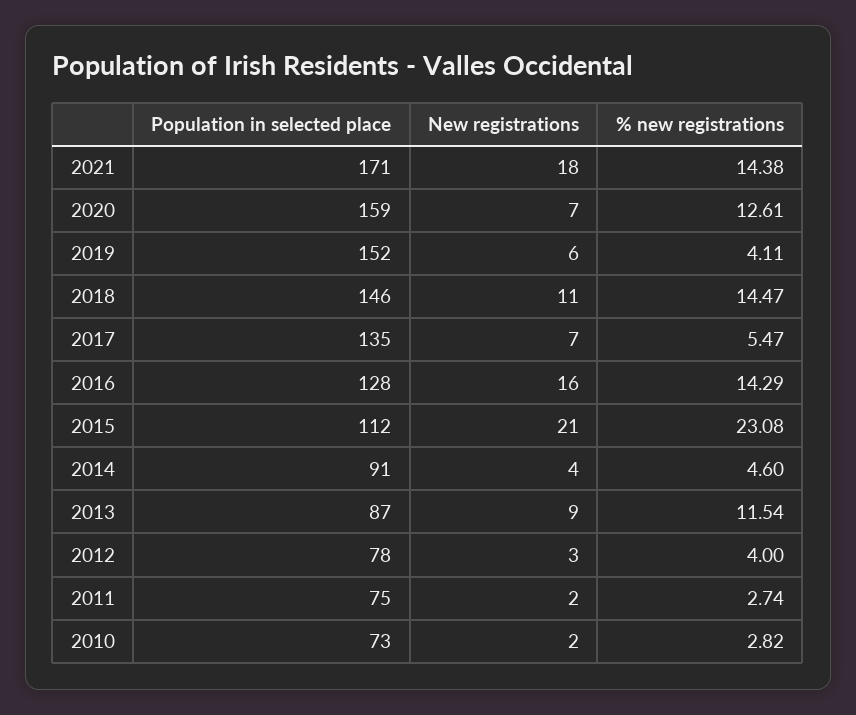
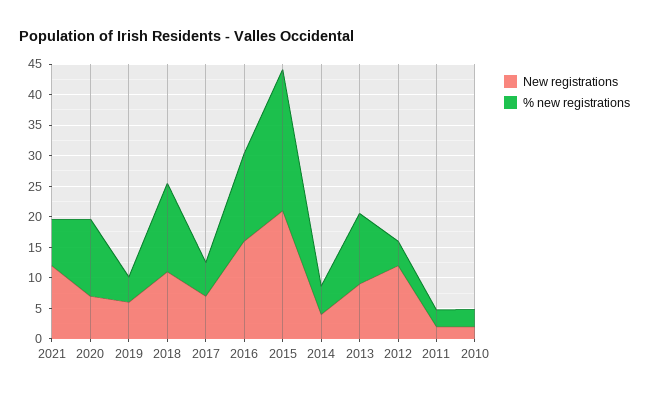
Population in selected place, 2021: 171 -> none
New registrations, 2021: 18 -> 12.5
% new registrations, 2021: 14.38 -> 7.5
Population in selected place, 2020: 159 -> none
Population in selected place, 2019: 152 -> none
Population in selected place, 2018: 146 -> none
Population in selected place, 2017: 135 -> none
Population in selected place, 2016: 128 -> none
Population in selected place, 2015: 112 -> none
Population in selected place, 2014: 91 -> none
Population in selected place, 2013: 87 -> none
Population in selected place, 2012: 78 -> none
New registrations, 2012: 3 -> 12.5
Population in selected place, 2011: 75 -> none
Population in selected place, 2010: 73 -> none

